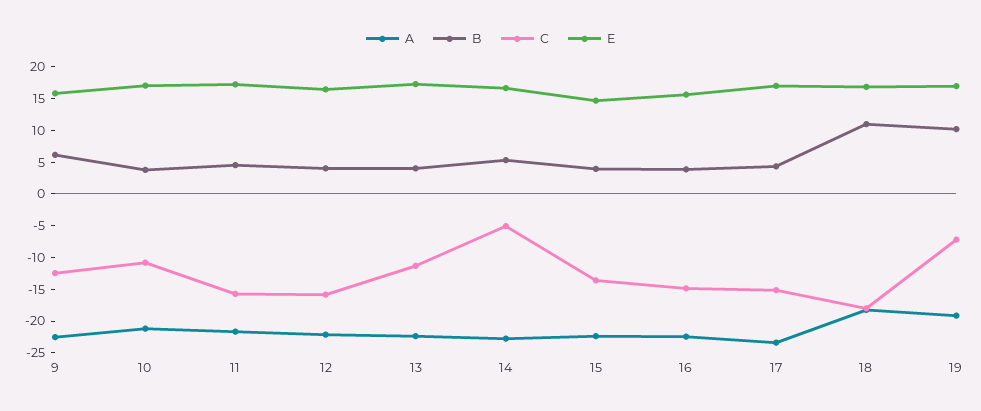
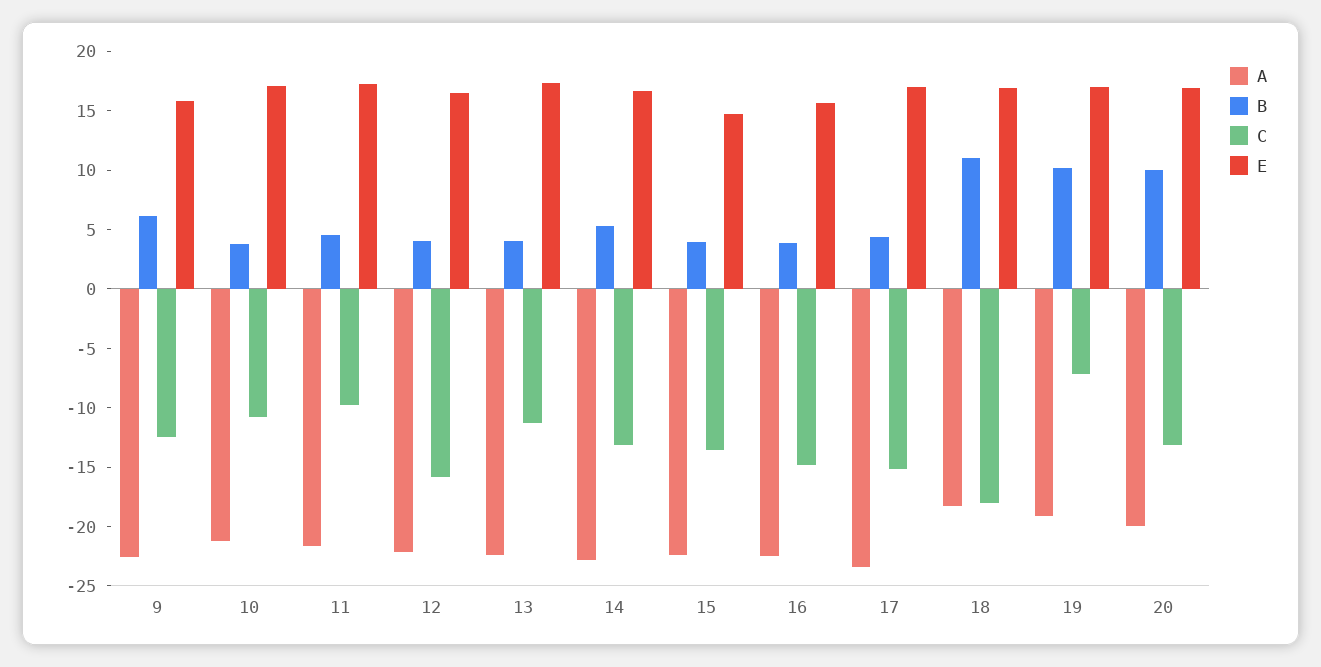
C, 11: -15 -> -10
C, 14: -5 -> -13
A, 20: none -> -20
B, 20: none -> 10
C, 20: none -> -13
E, 20: none -> 17

